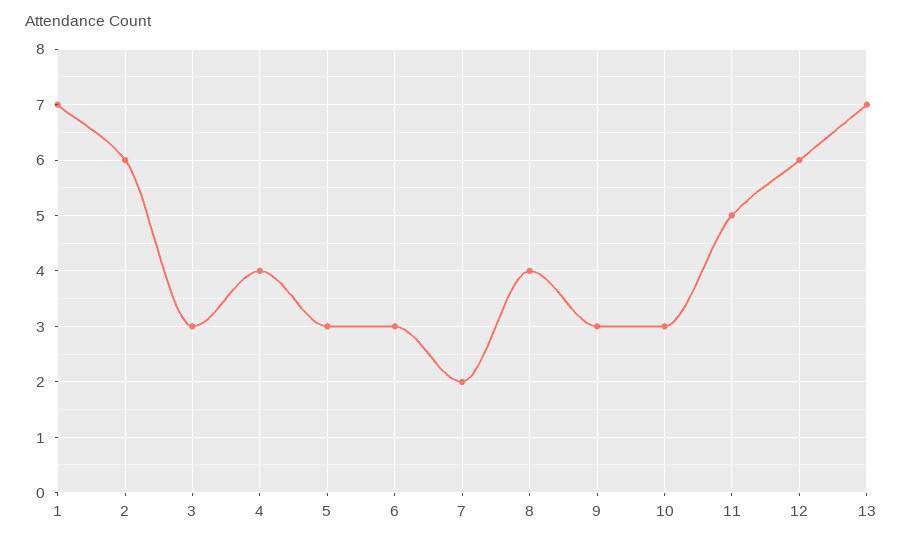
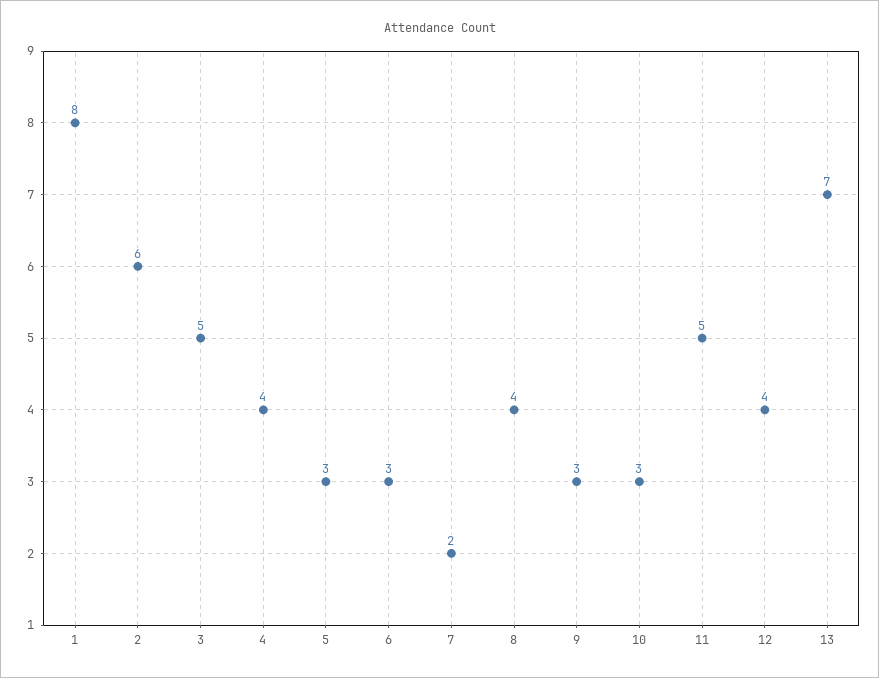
1: 7 -> 8
3: 3 -> 5
12: 6 -> 4

